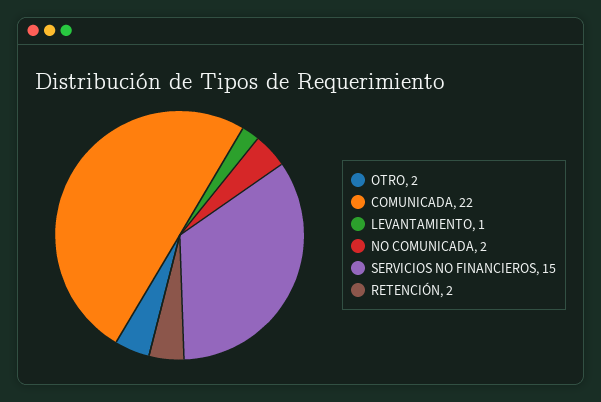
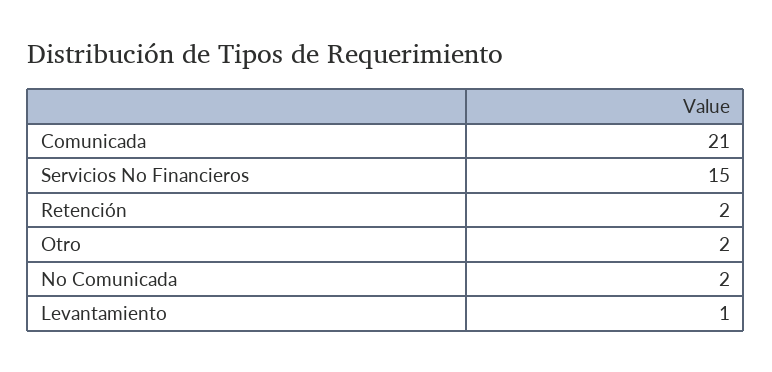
COMUNICADA: 22 -> 21

